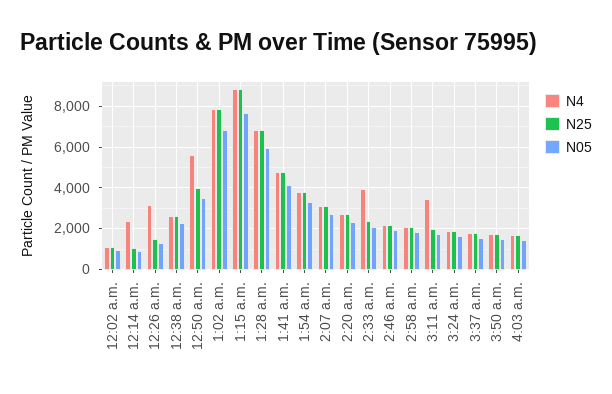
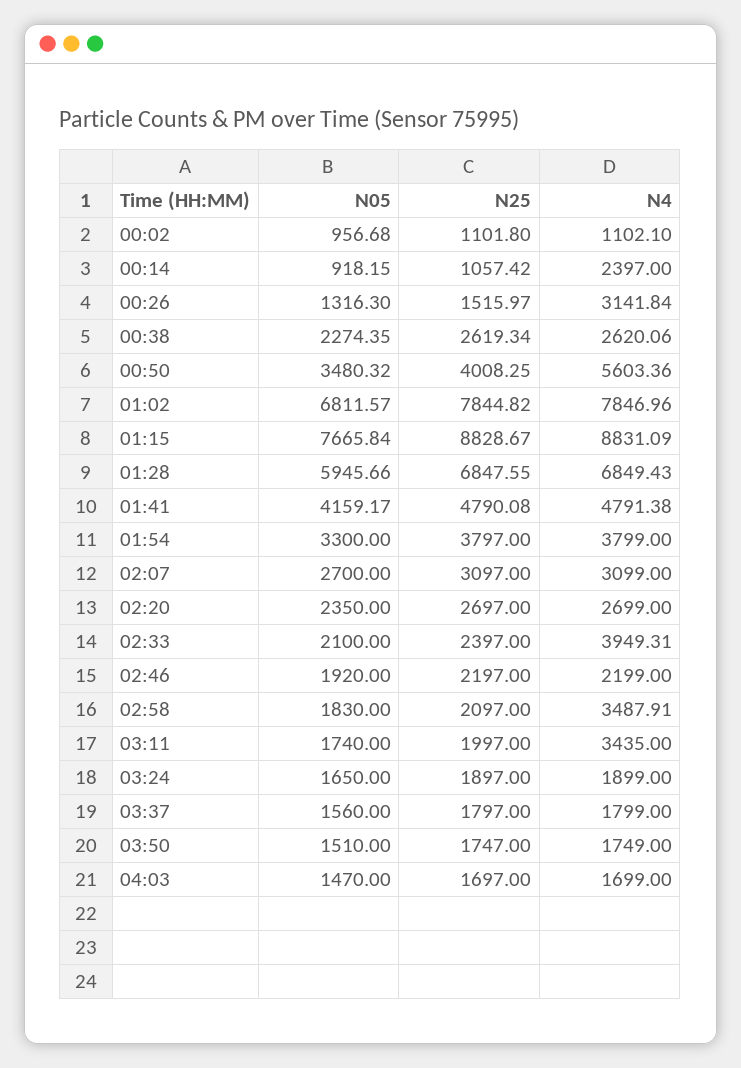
N4, 2:58 a.m.: 2000 -> 3487.91

